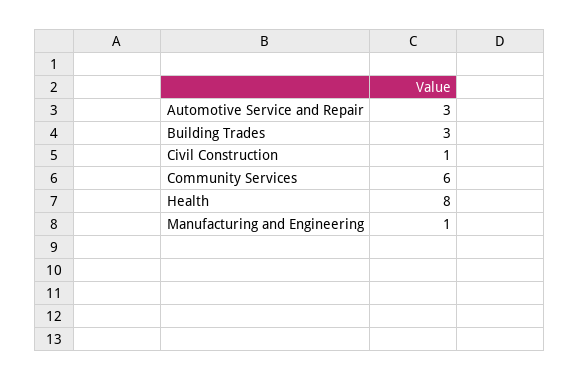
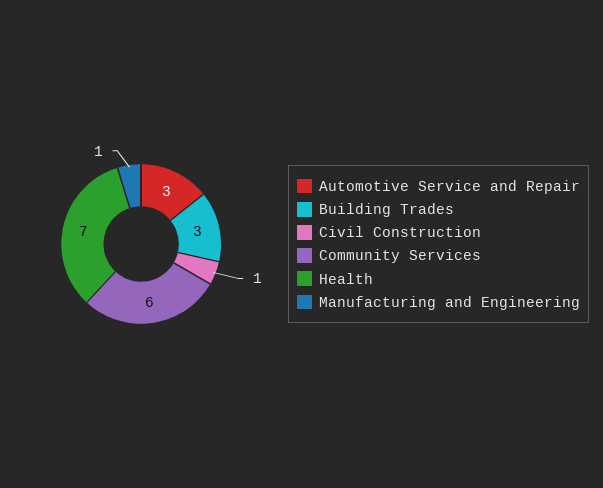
Health: 8 -> 7

